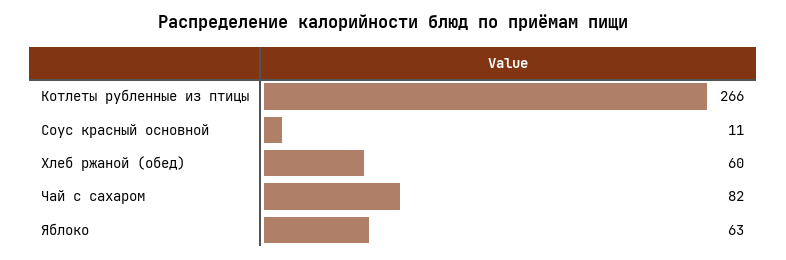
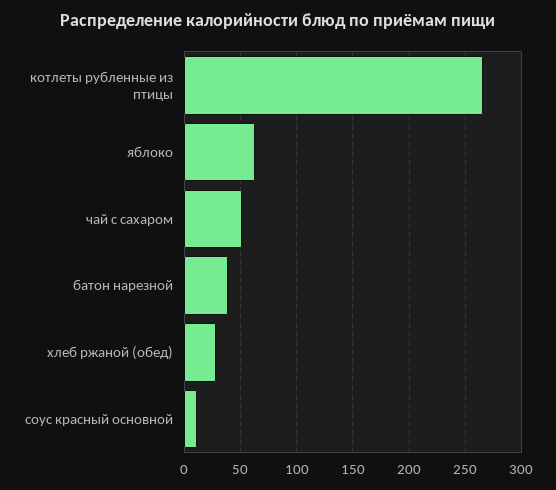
Хлеб ржаной (обед): 60 -> 30
Чай с сахаром: 82 -> 50
батон нарезной: none -> 40

